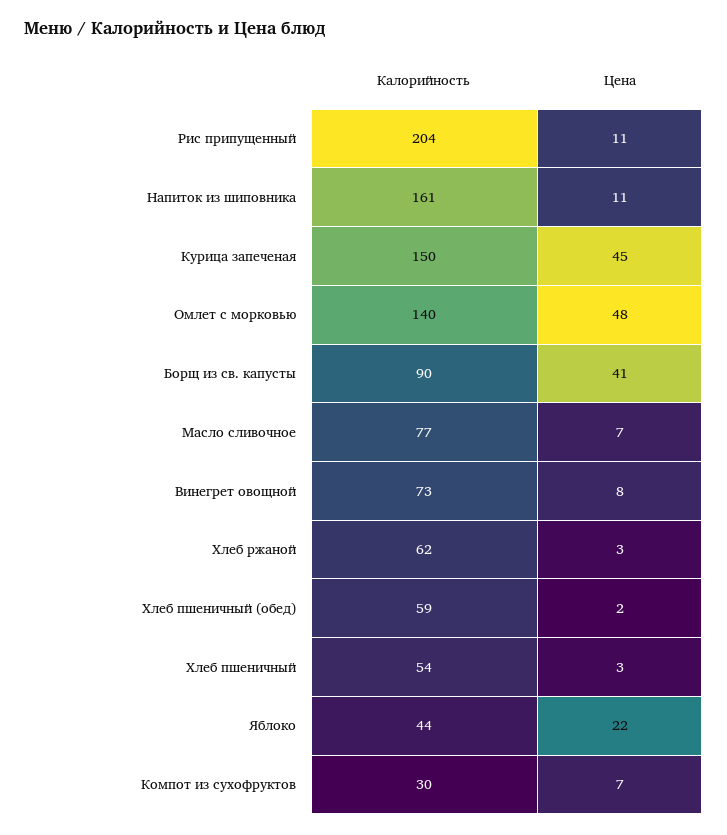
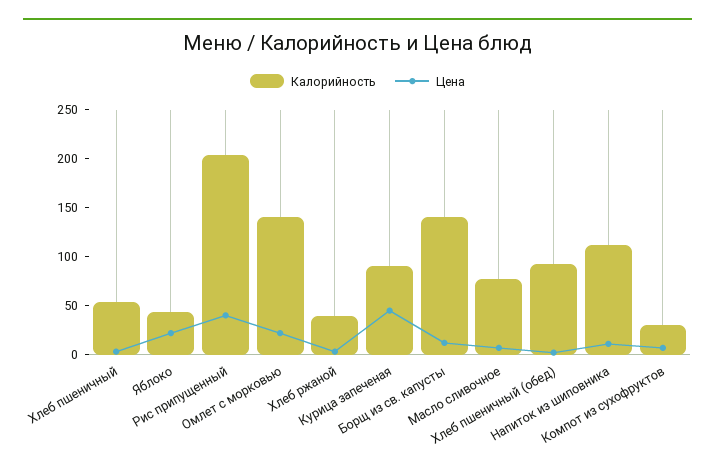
Цена, Рис припущенный: 11 -> 40
Калорийность, Напиток из шиповника: 161 -> 110
Калорийность, Курица запеченая: 150 -> 90
Цена, Омлет с морковью: 48 -> 20
Калорийность, Борщ из св. капусты: 90 -> 140
Цена, Борщ из св. капусты: 41 -> 10
Калорийность, Винегрет овощной: 73 -> none
Цена, Винегрет овощной: 8 -> none
Калорийность, Хлеб ржаной: 62 -> 40
Калорийность, Хлеб пшеничный (обед): 59 -> 90

